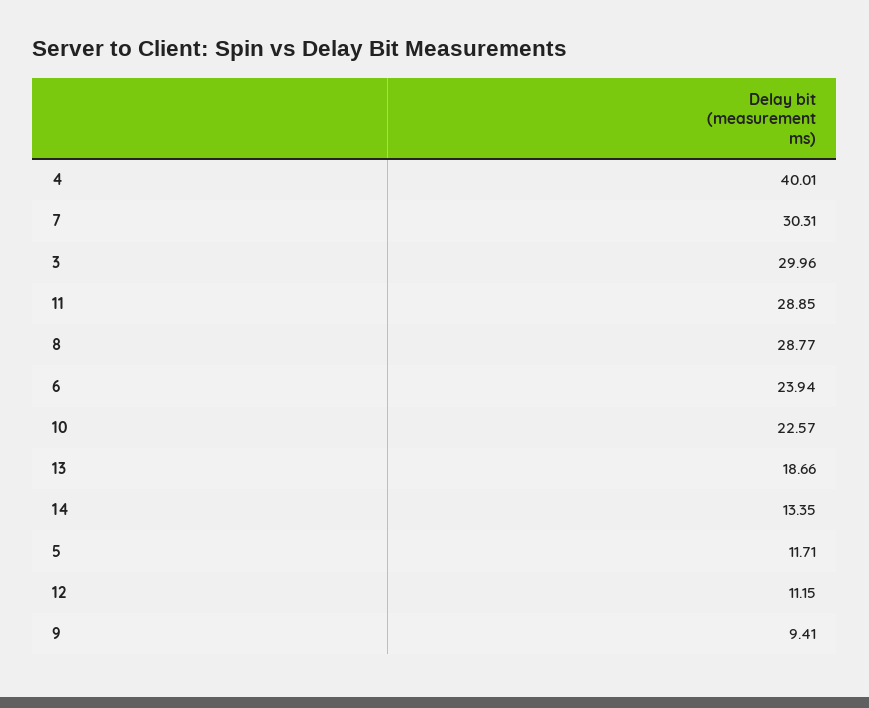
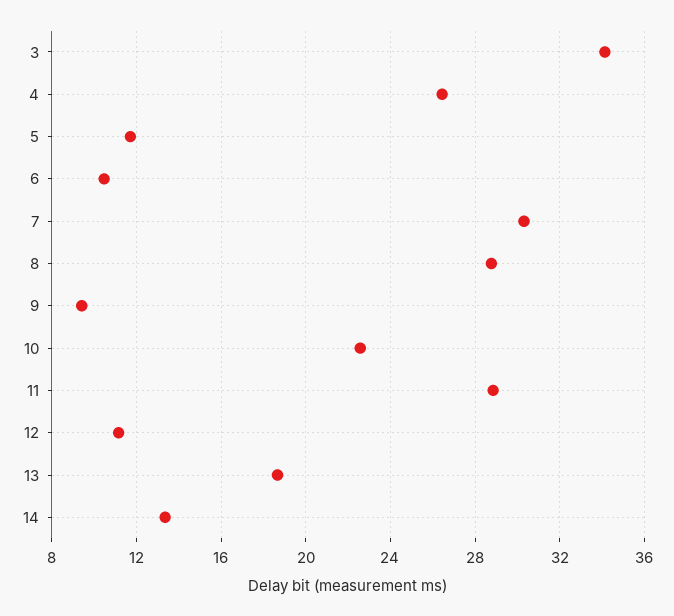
4: 40.01 -> 26.5
3: 29.96 -> 34
6: 23.94 -> 10.5

